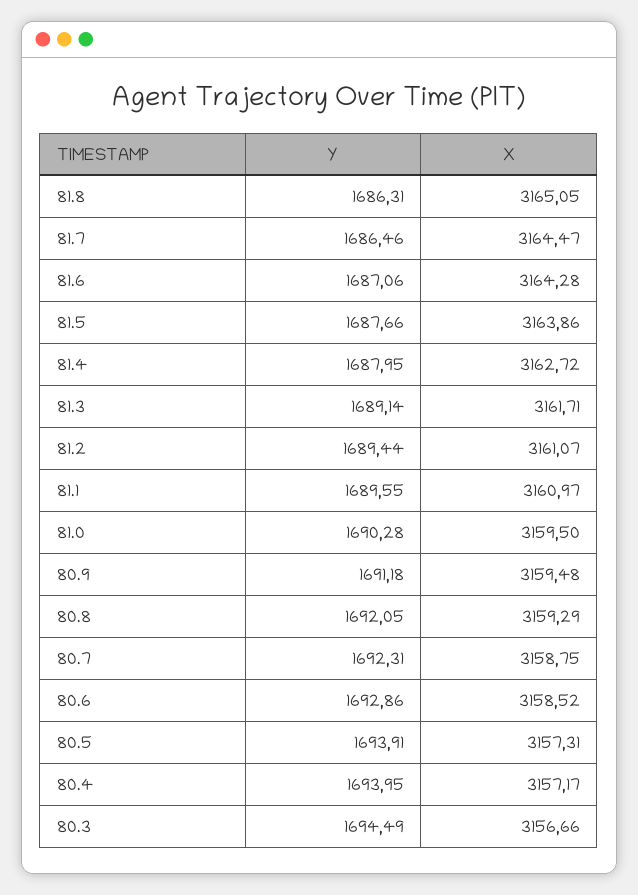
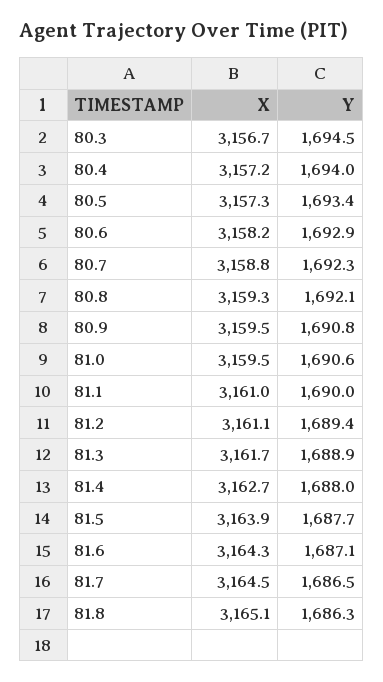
Y, 81.3: 1689.14 -> 1688.9
Y, 81.1: 1689.55 -> 1690
Y, 81.0: 1690.28 -> 1690.6
Y, 80.9: 1691.18 -> 1690.8
X, 80.6: 3158.52 -> 3158.2
Y, 80.5: 1693.91 -> 1693.4

